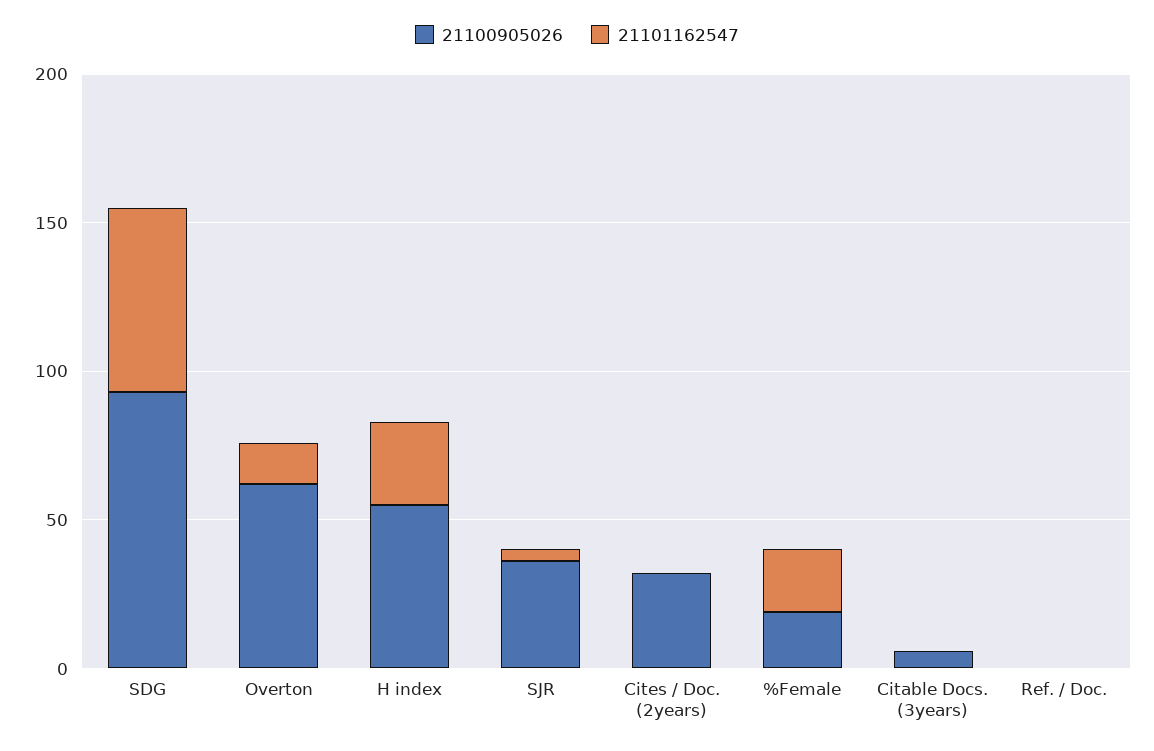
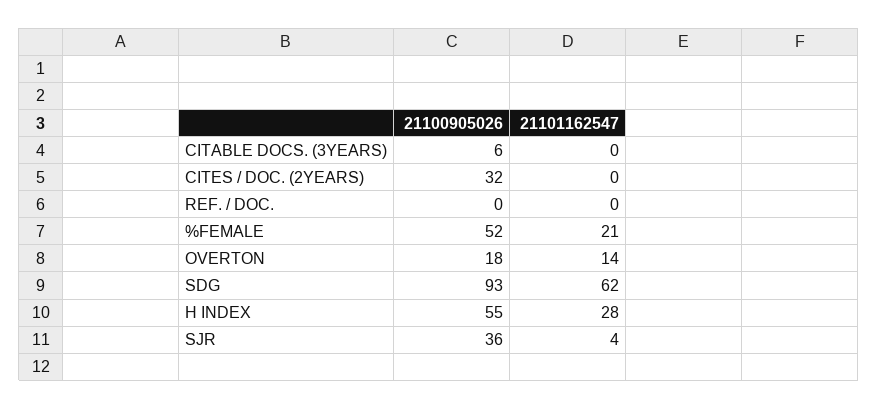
21100905026, Overton: 60 -> 18
21100905026, %Female: 20 -> 52

